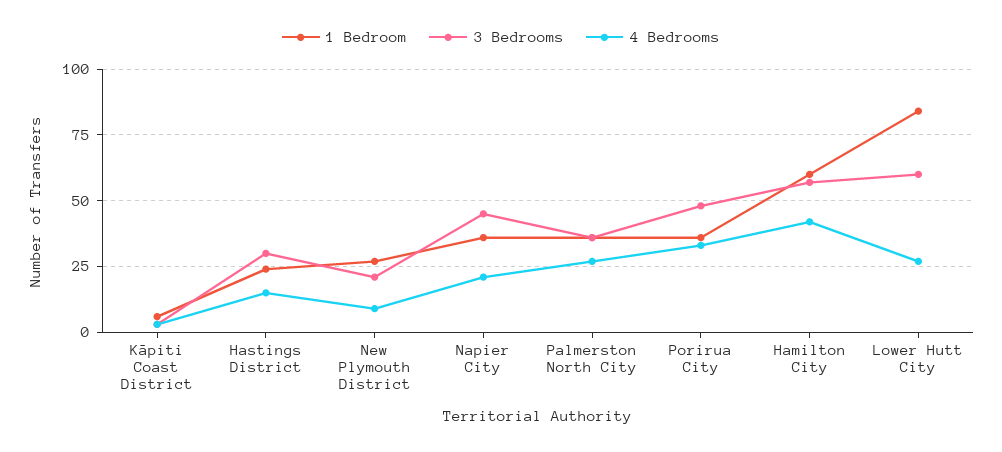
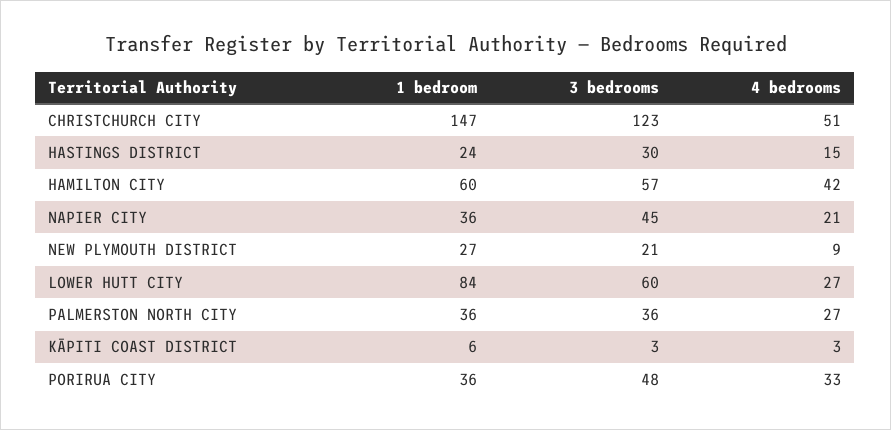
1 Bedroom, CHRISTCHURCH CITY: none -> 147
3 Bedrooms, CHRISTCHURCH CITY: none -> 123
4 Bedrooms, CHRISTCHURCH CITY: none -> 51

